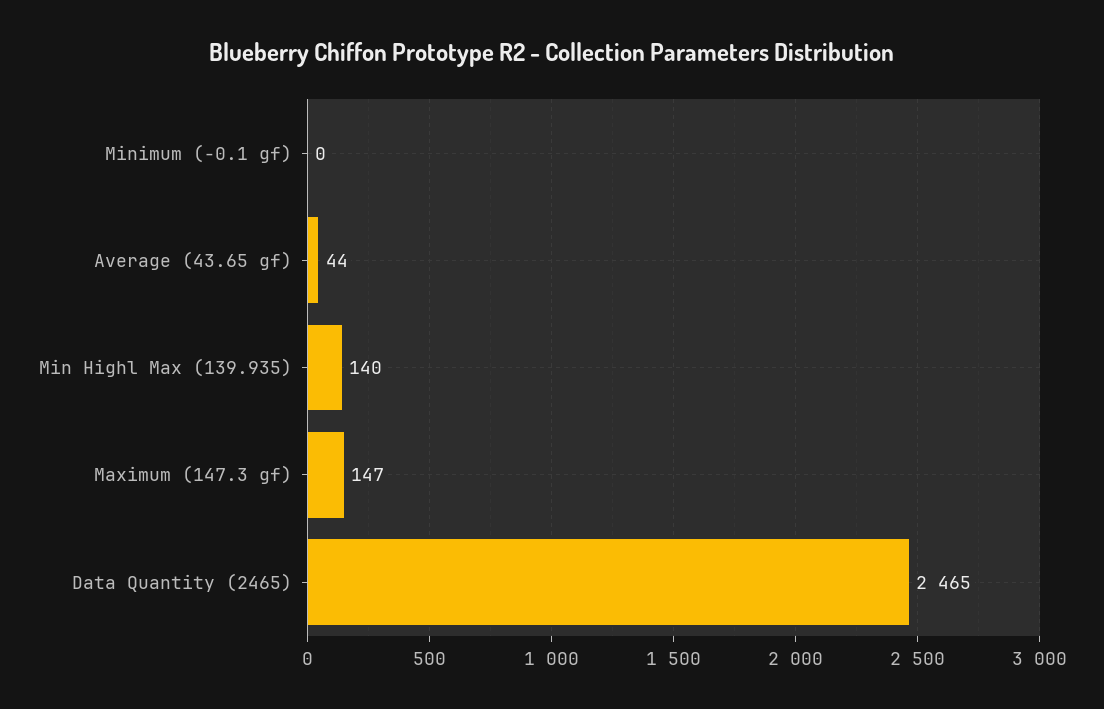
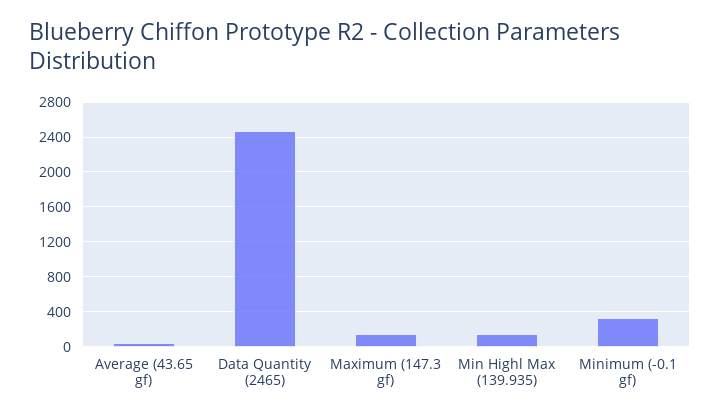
Minimum (-0.1 gf): 0 -> 300

